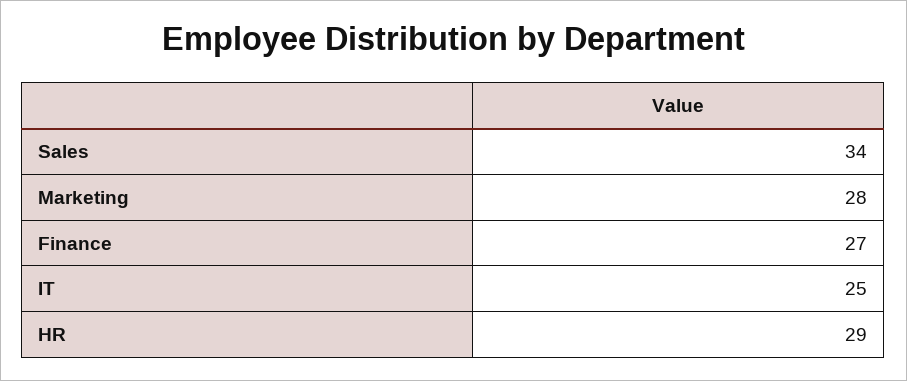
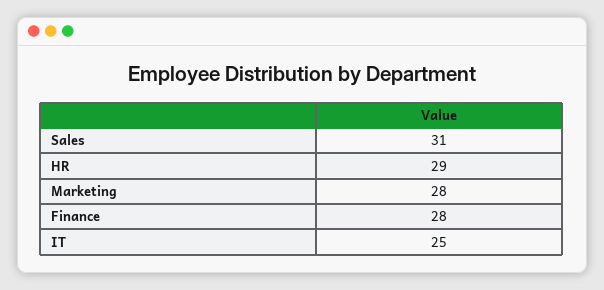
Sales: 34 -> 31
Finance: 27 -> 28

